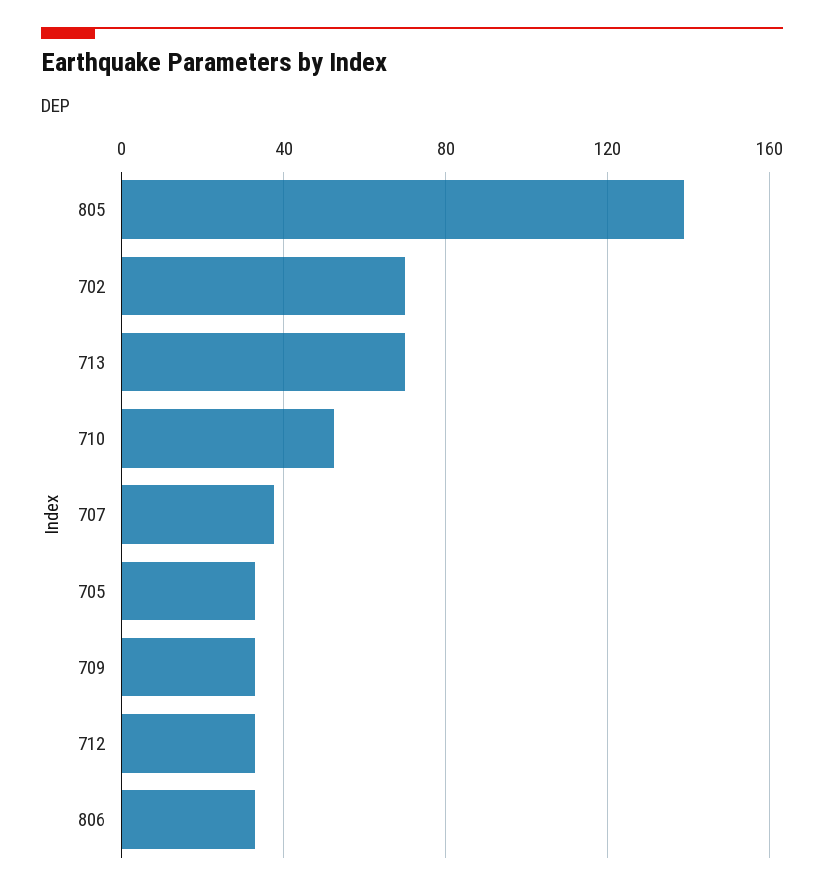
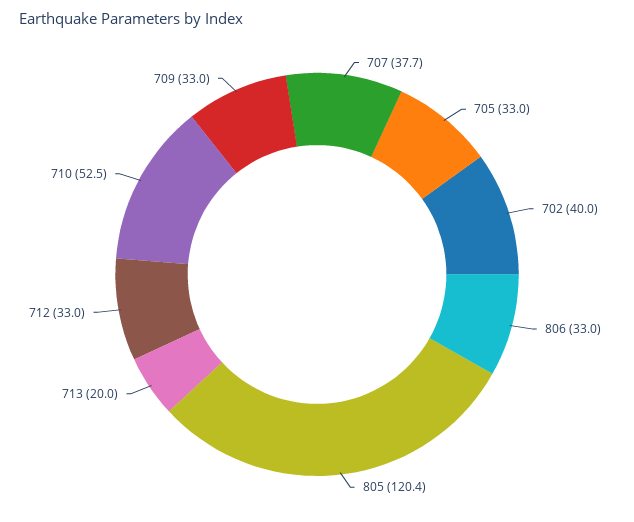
805: 140 -> 120.4
702: 70 -> 40
713: 70 -> 20

